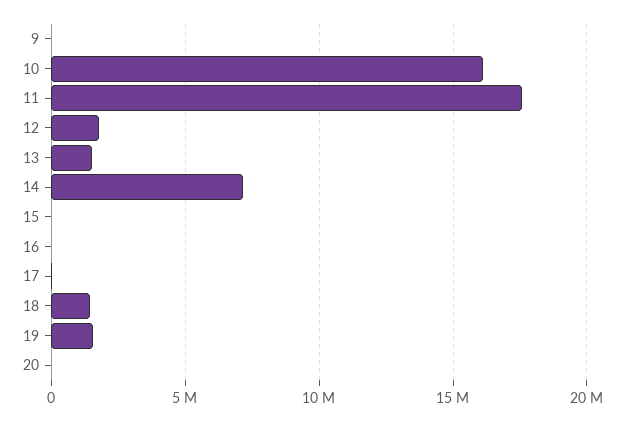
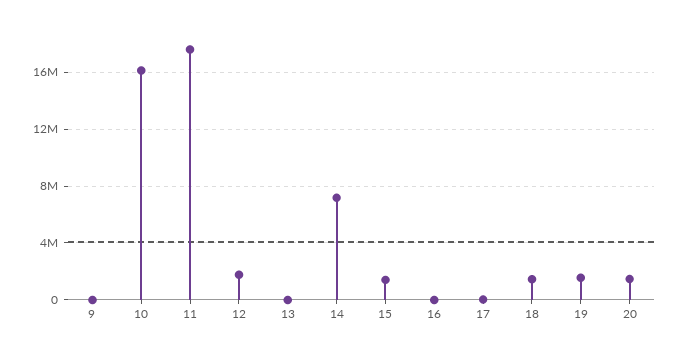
13: 1500000 -> 0
15: 0 -> 1500000
20: 0 -> 1500000

